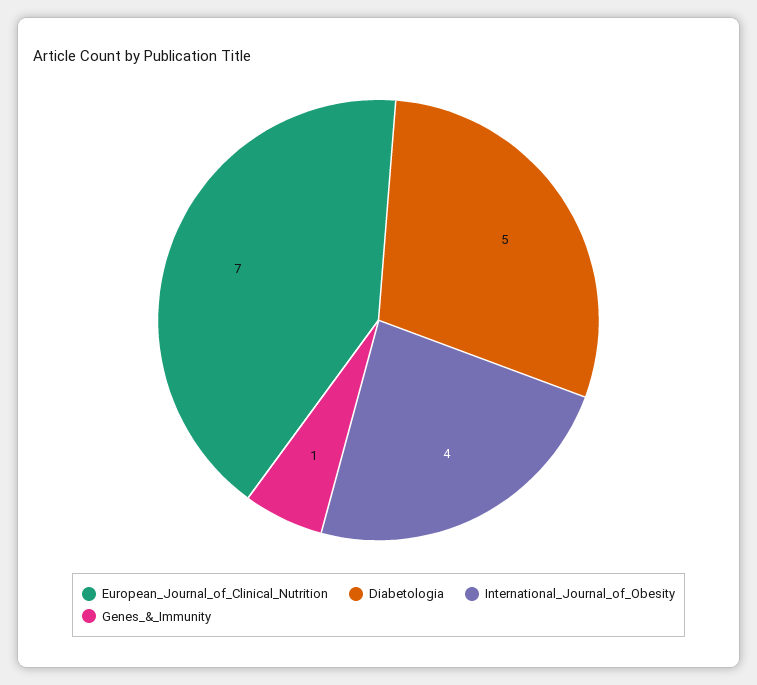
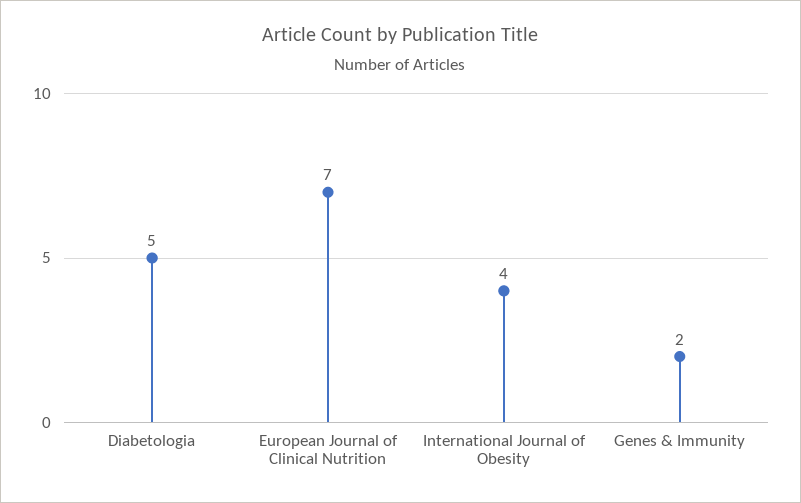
Genes_&_Immunity: 1 -> 2

